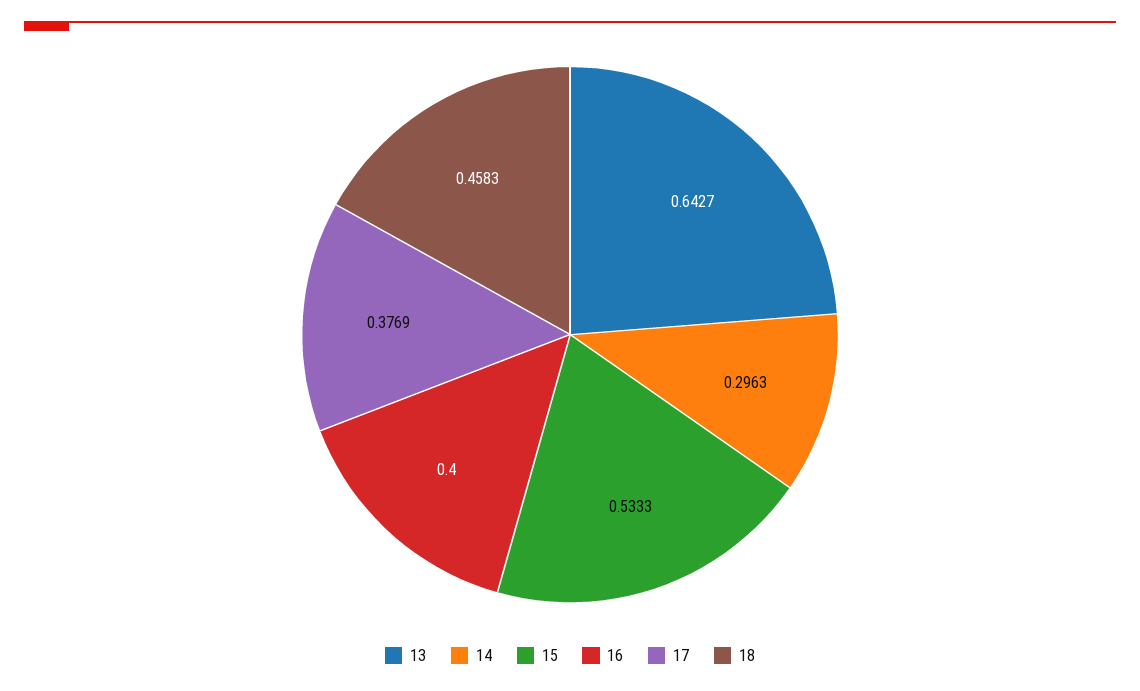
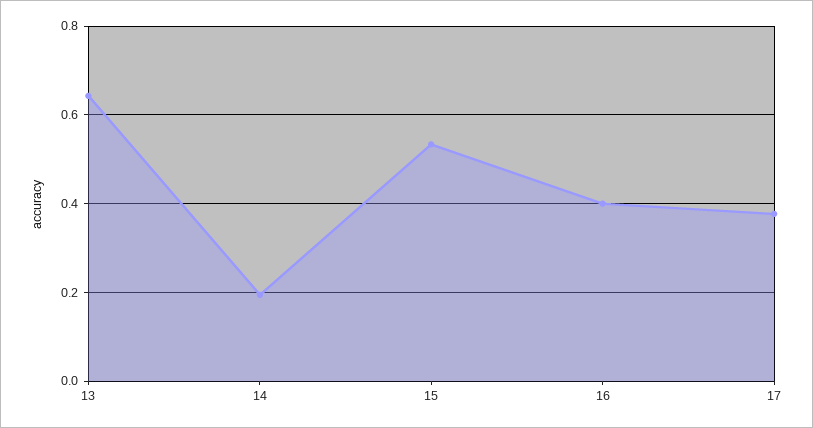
14: 0.2963 -> 0.2
18: 0.4583 -> none

